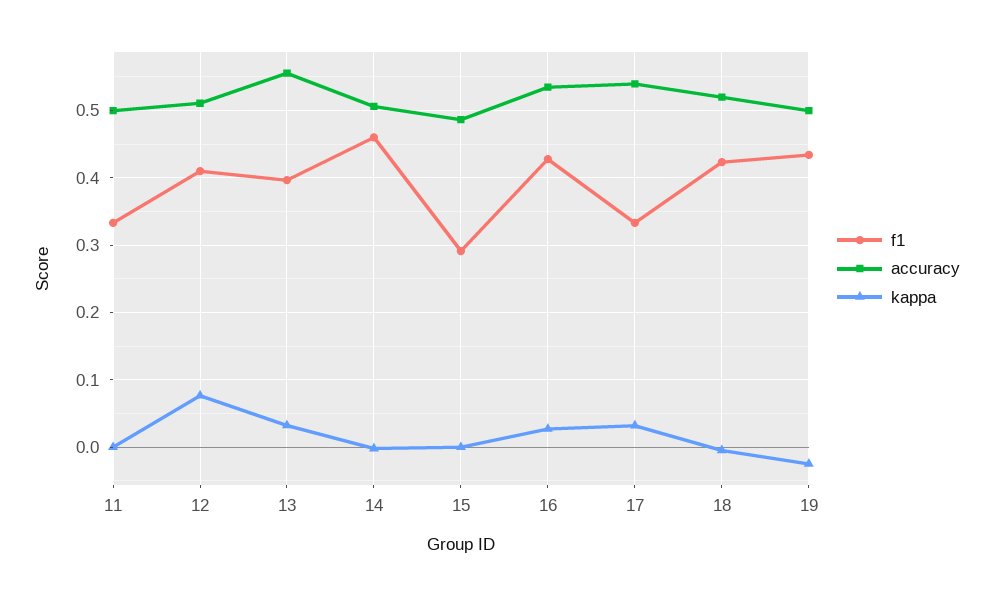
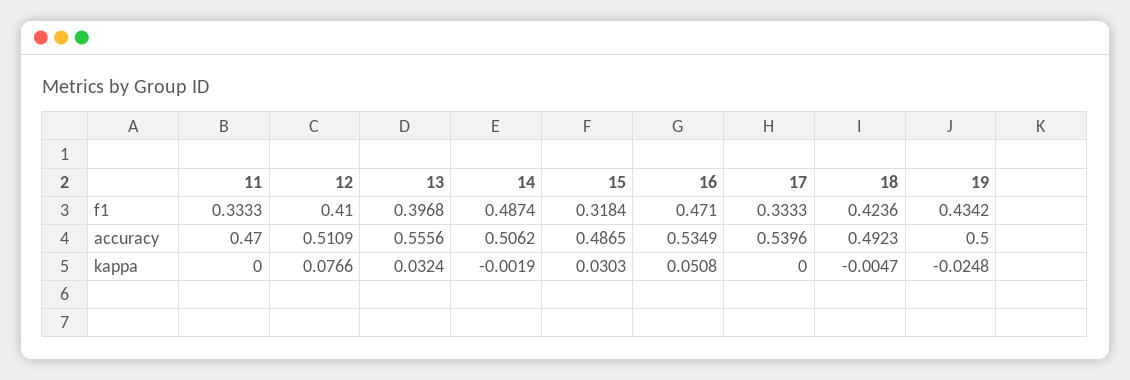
accuracy, 11: 0.5 -> 0.47
f1, 14: 0.46 -> 0.4874
f1, 15: 0.29 -> 0.3184
kappa, 15: 0 -> 0.0303
f1, 16: 0.43 -> 0.471
kappa, 16: 0.03 -> 0.0508
kappa, 17: 0.03 -> 0
accuracy, 18: 0.52 -> 0.4923

